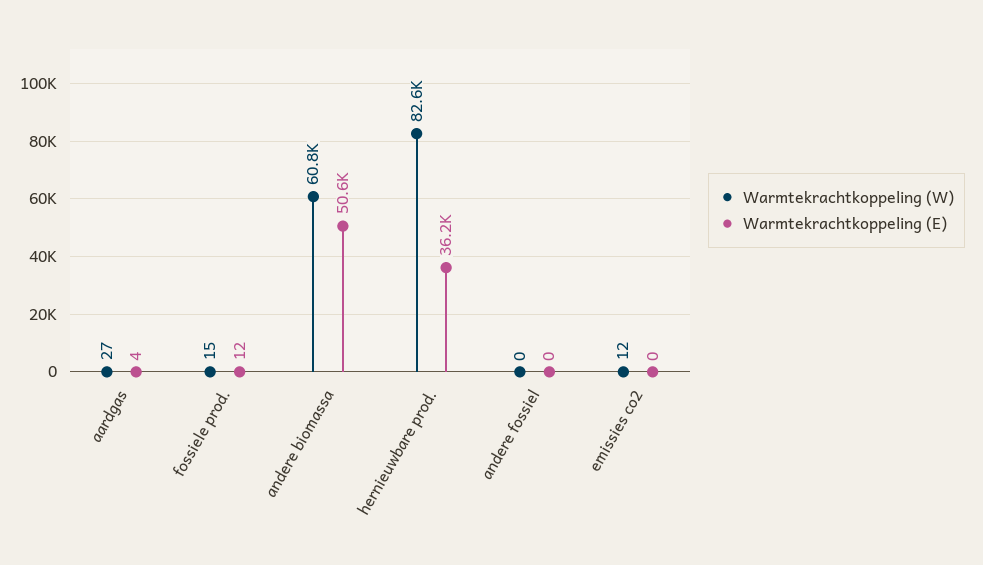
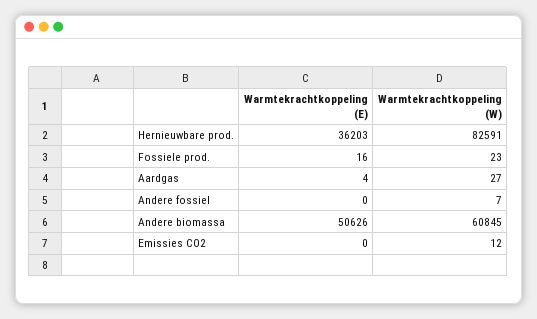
Warmtekrachtkoppeling (W), fossiele prod.: 15 -> 23
Warmtekrachtkoppeling (E), fossiele prod.: 12 -> 16
Warmtekrachtkoppeling (W), andere fossiel: 0 -> 7

